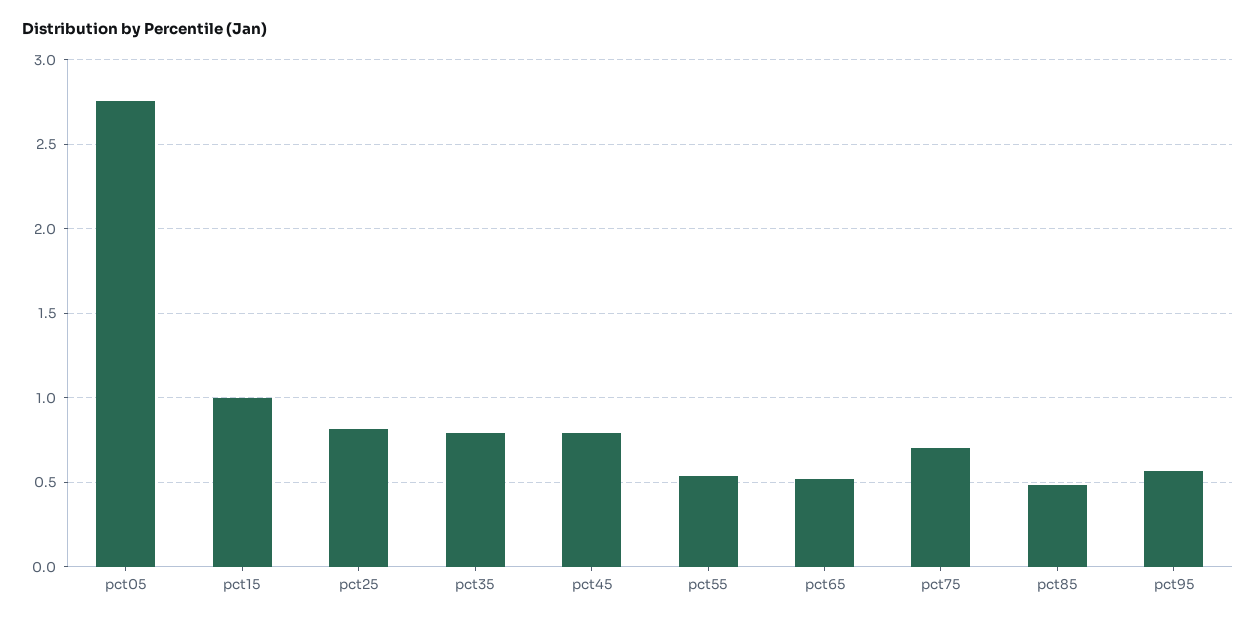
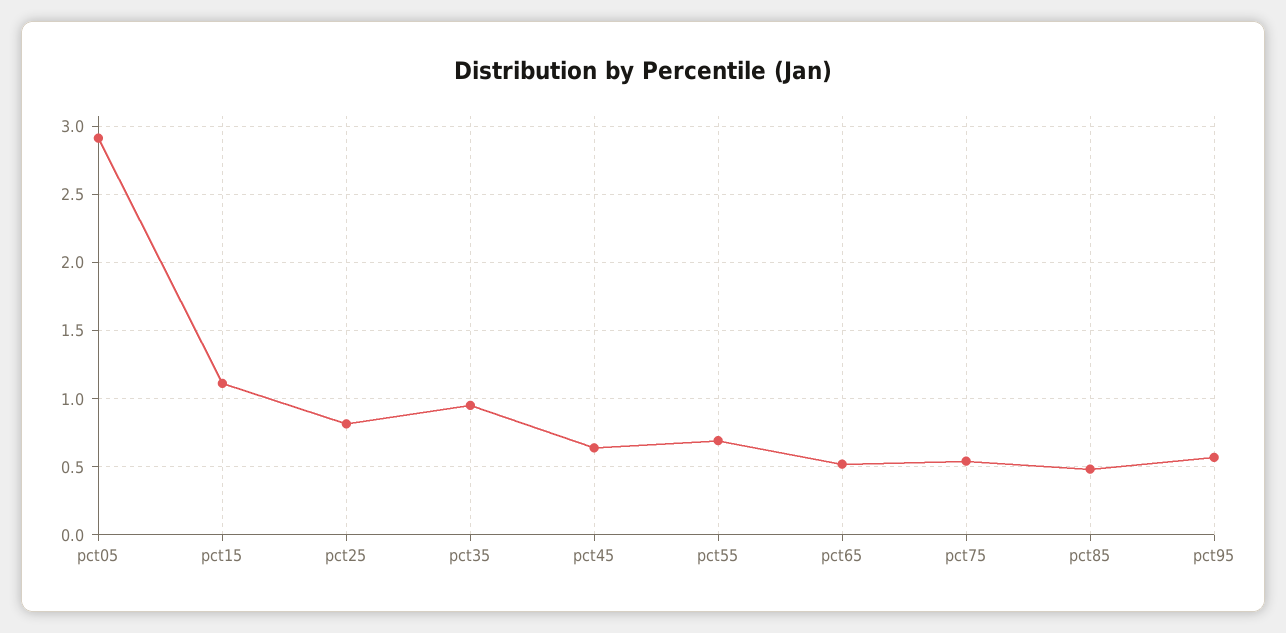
pct05: 2.75 -> 2.9
pct15: 1 -> 1.1
pct35: 0.8 -> 0.95
pct45: 0.8 -> 0.65
pct55: 0.55 -> 0.7
pct75: 0.7 -> 0.55

